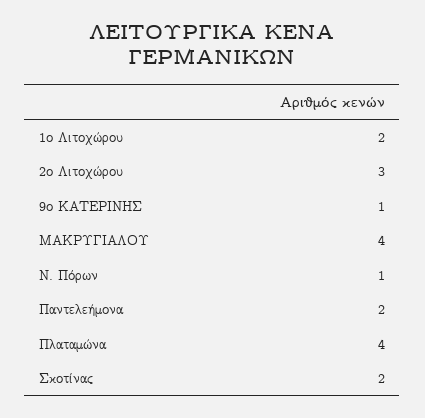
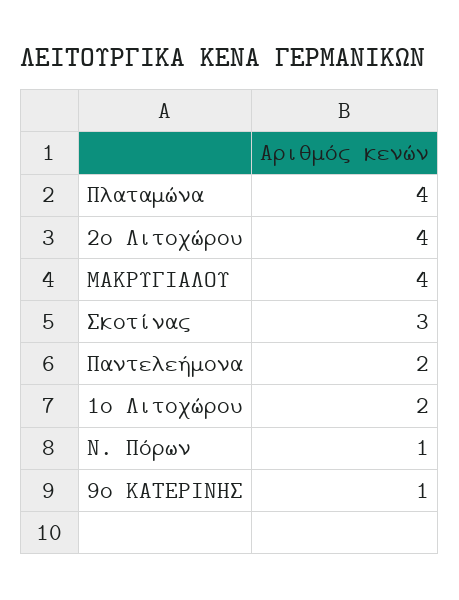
2ο Λιτοχώρου: 3 -> 4
Σκοτίνας: 2 -> 3

